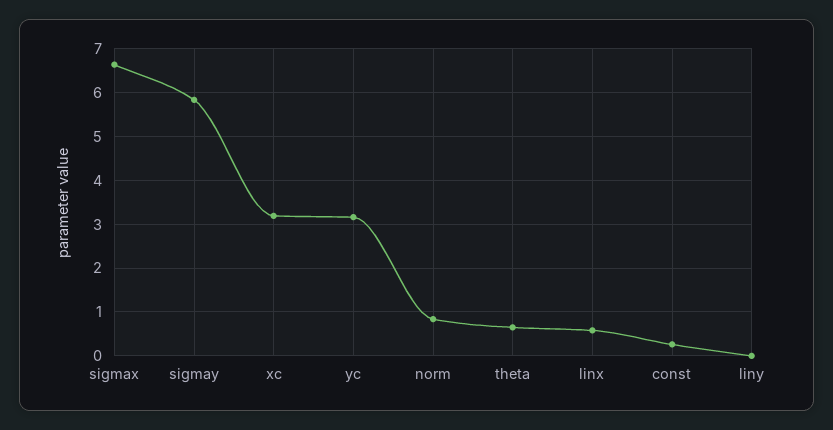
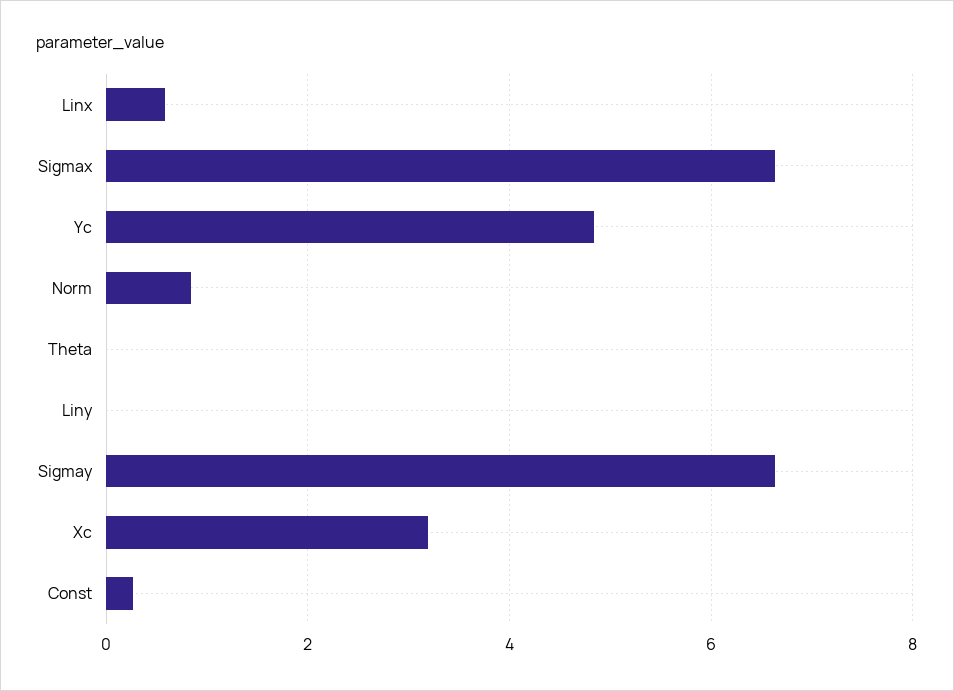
sigmay: 5.8 -> 6.6
yc: 3.2 -> 4.8
theta: 0.6 -> 0

